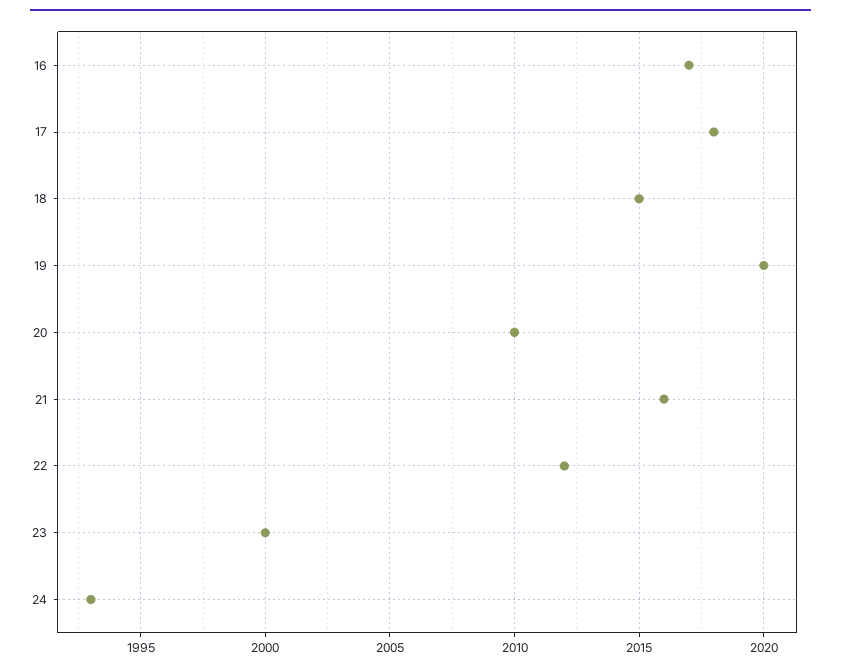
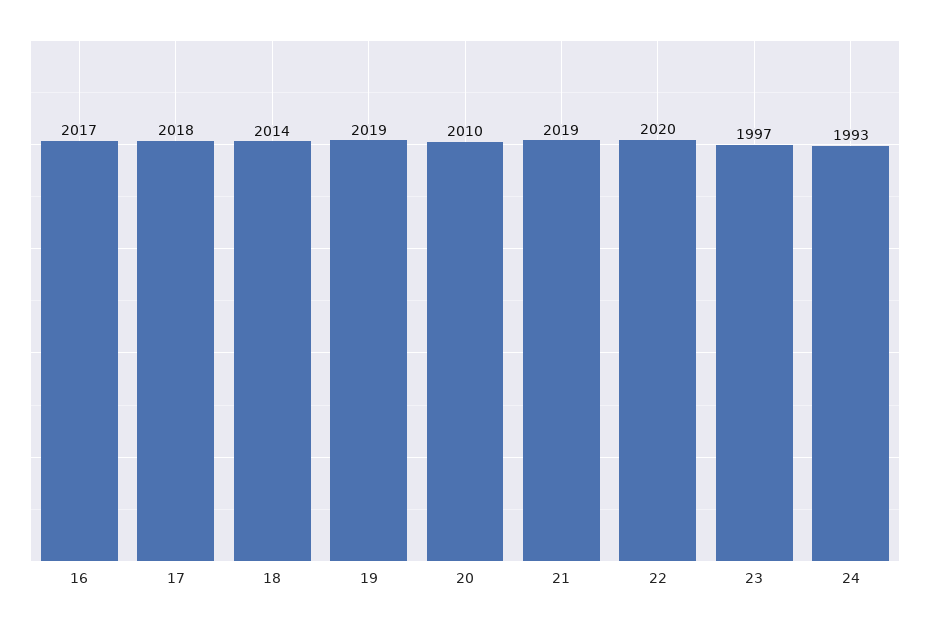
18: 2015 -> 2014
19: 2020 -> 2019
21: 2016 -> 2019
22: 2012 -> 2020
23: 2000 -> 1997

